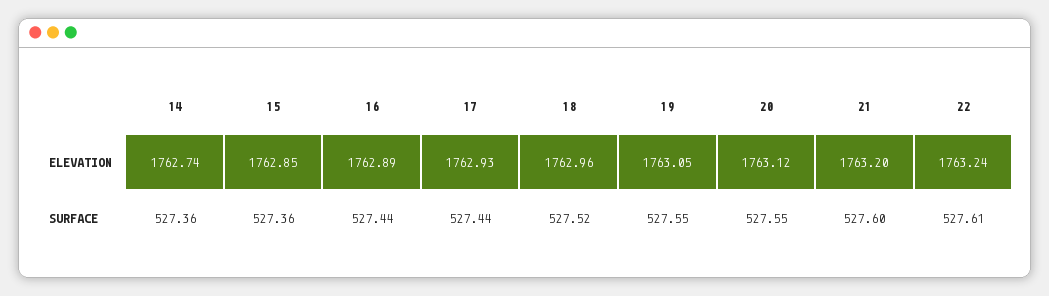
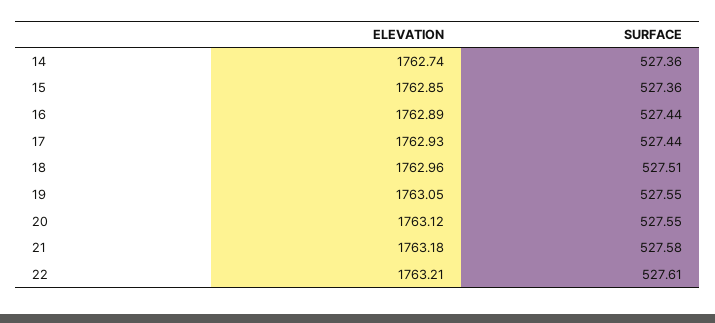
21, ELEVATION: 1763.2 -> 1763.18
22, ELEVATION: 1763.24 -> 1763.21
18, SURFACE: 527.52 -> 527.51
21, SURFACE: 527.6 -> 527.58

